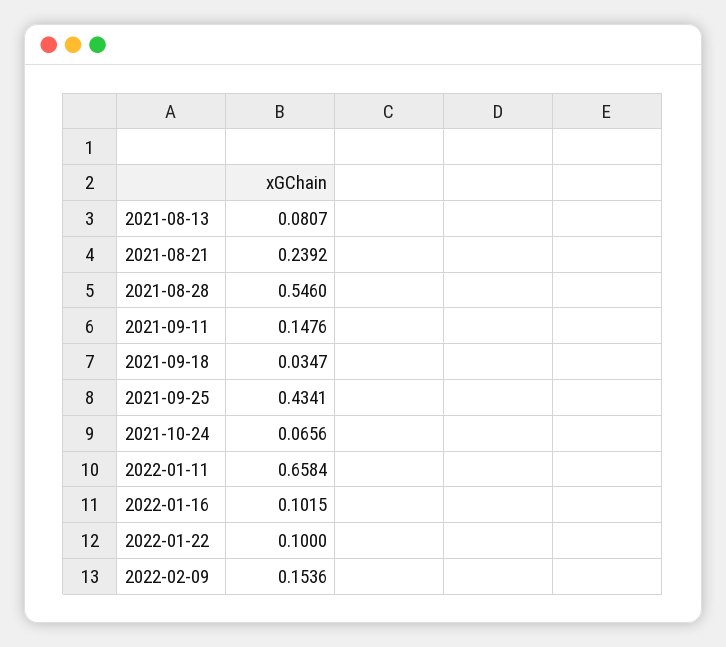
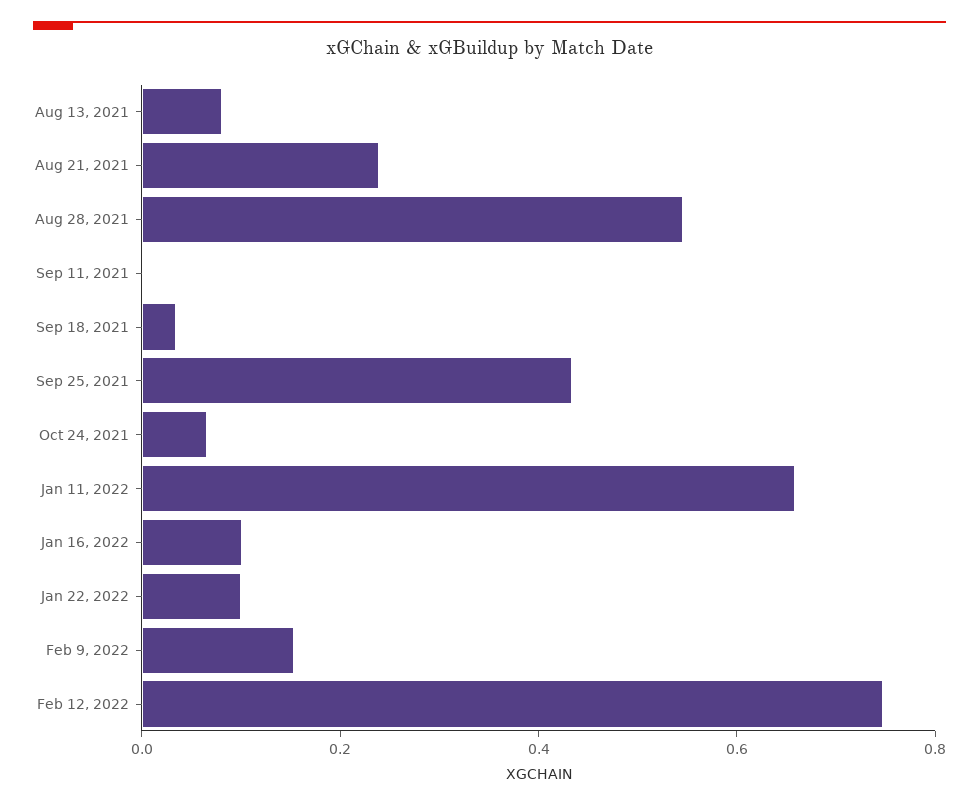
2021-09-11: 0.1476 -> 0
Feb 12, 2022: none -> 0.75

